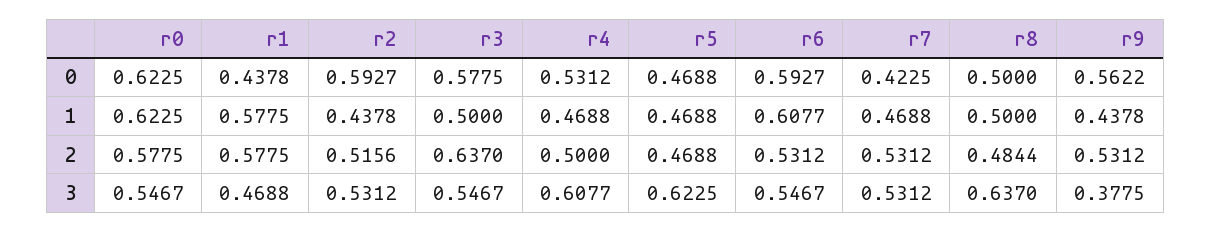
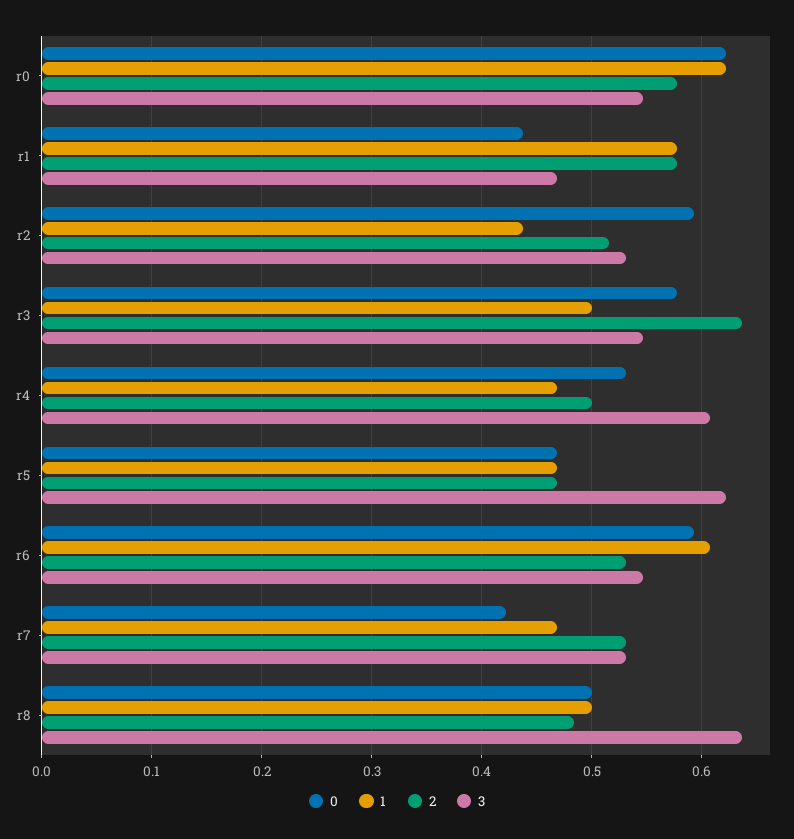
0, r9: 0.5622 -> none
1, r9: 0.4378 -> none
2, r9: 0.5312 -> none
3, r9: 0.3775 -> none

